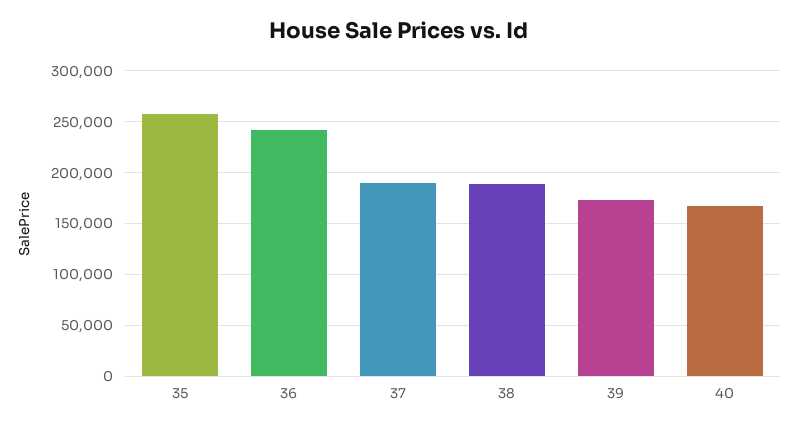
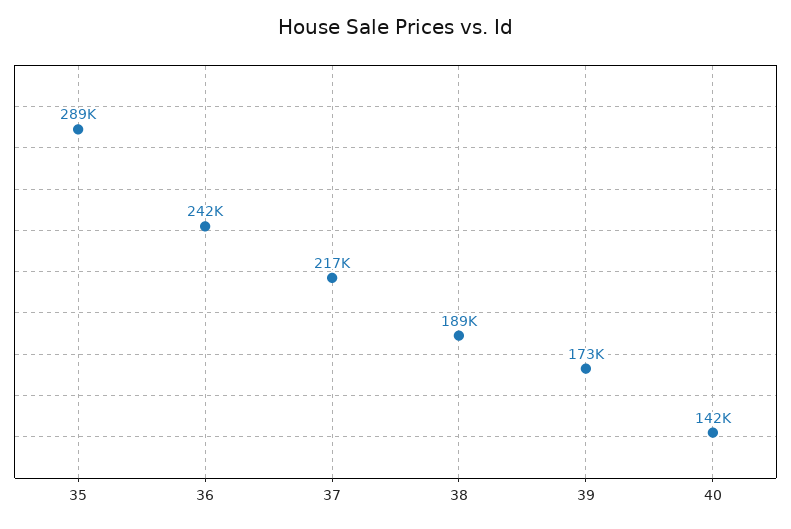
35: 260000 -> 289000
37: 190000 -> 217000
40: 170000 -> 142000

